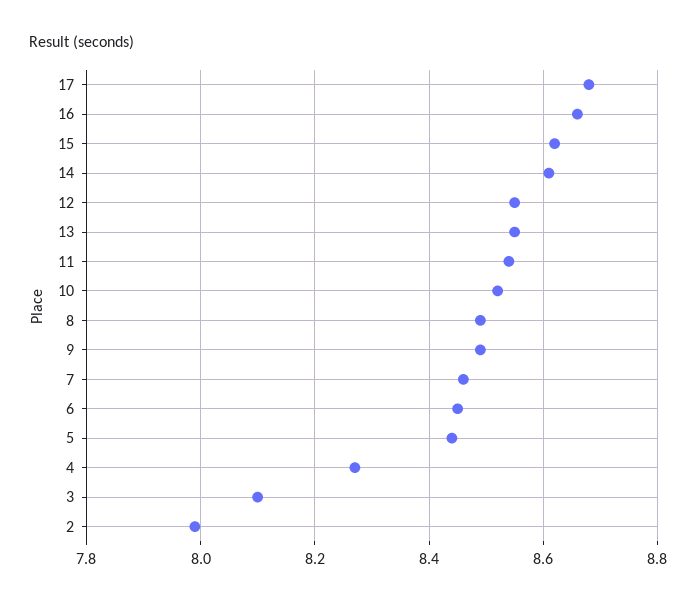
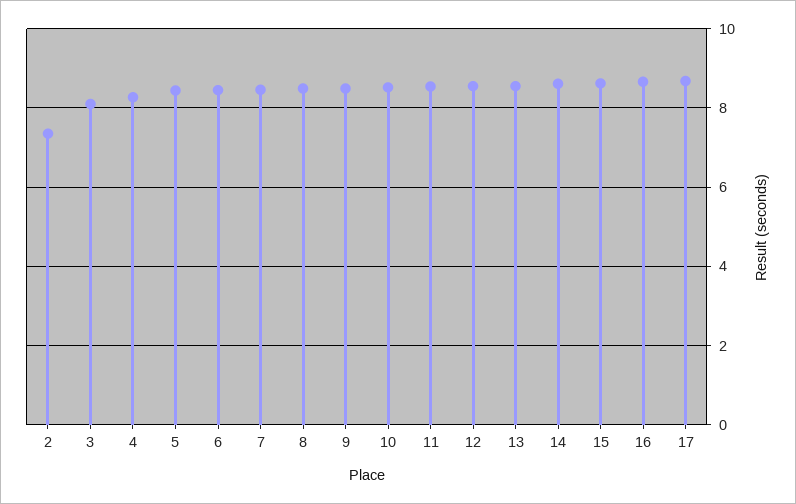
2: 8 -> 7.4

